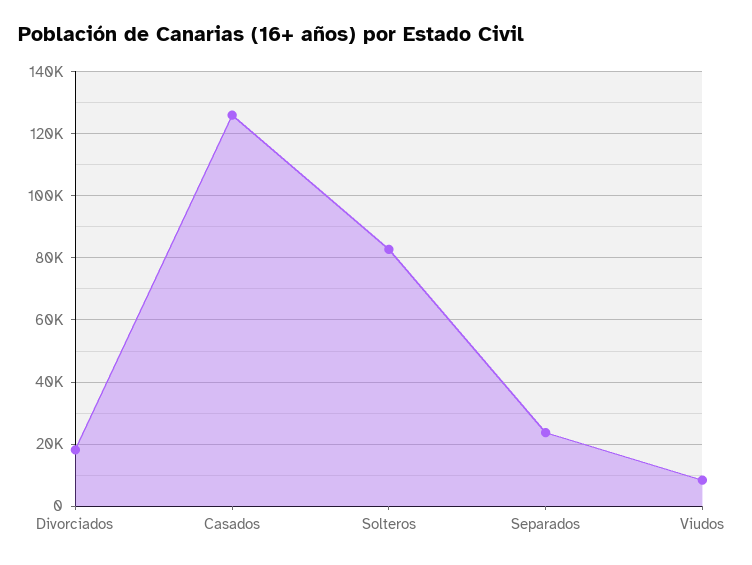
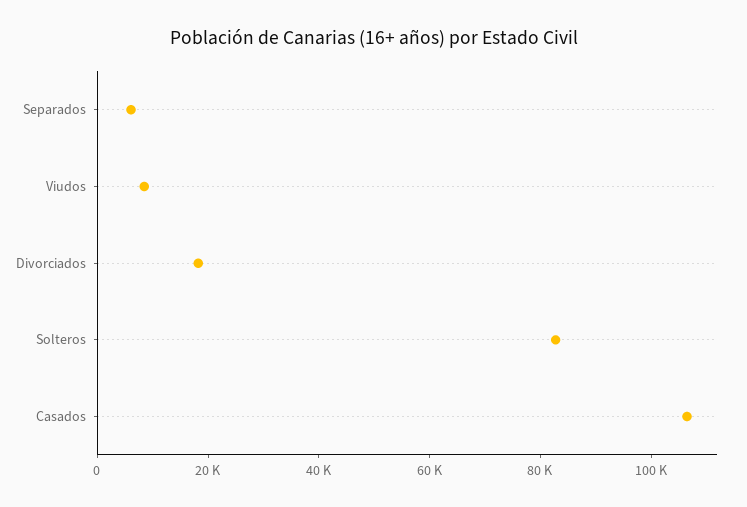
Casados: 126000 -> 105000
Separados: 24000 -> 5000

